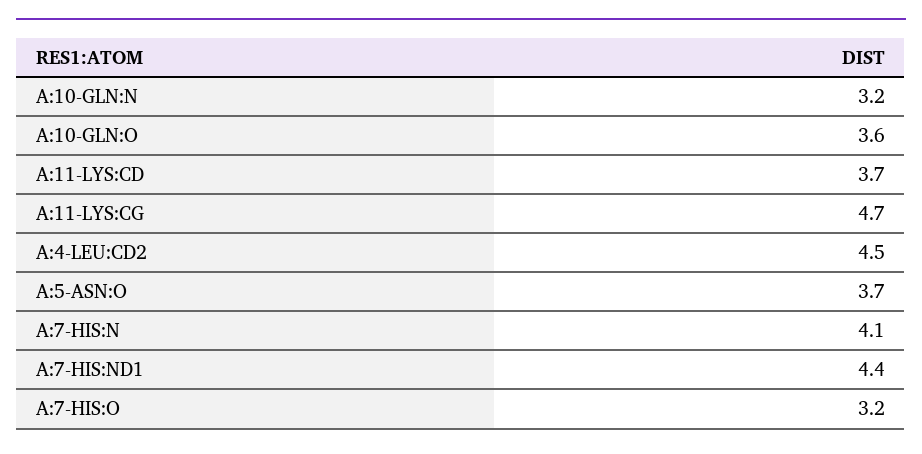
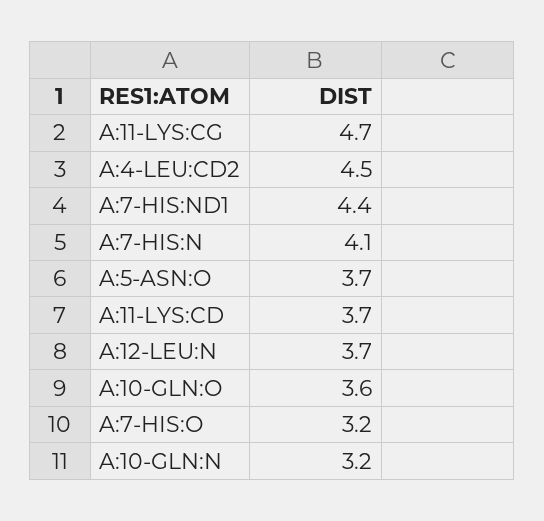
A:12-LEU:N: none -> 3.7

